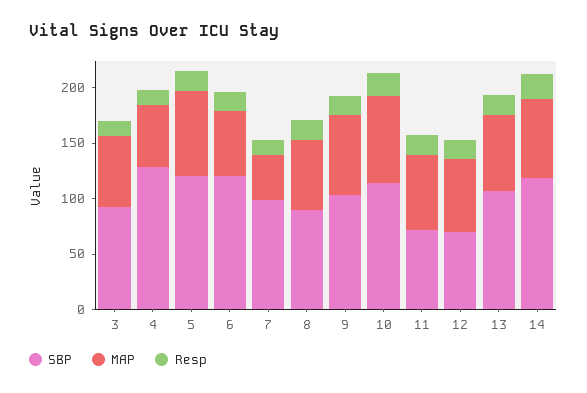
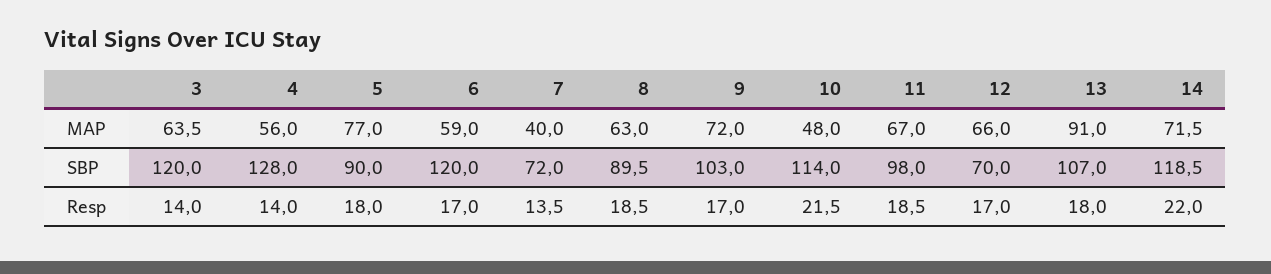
SBP, 3: 90 -> 120
SBP, 5: 120 -> 90
SBP, 7: 100 -> 72
MAP, 10: 80 -> 48
SBP, 11: 70 -> 98
MAP, 13: 70 -> 91

